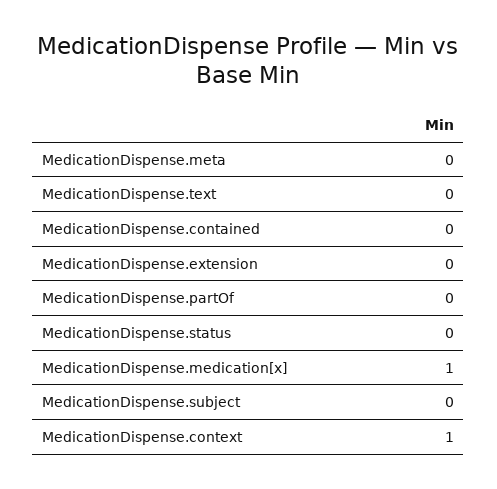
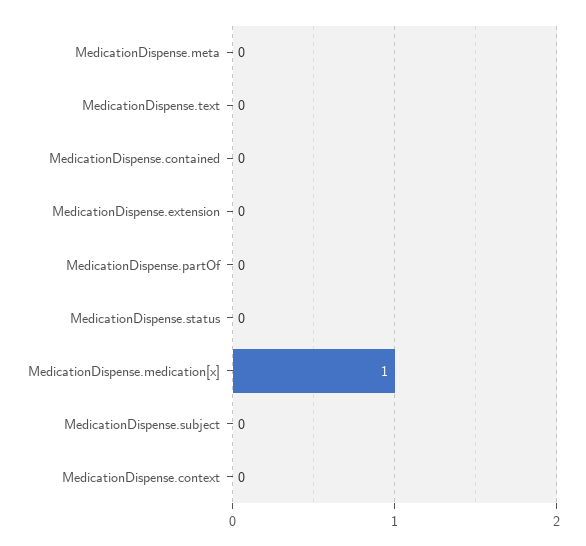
MedicationDispense.context: 1 -> 0

